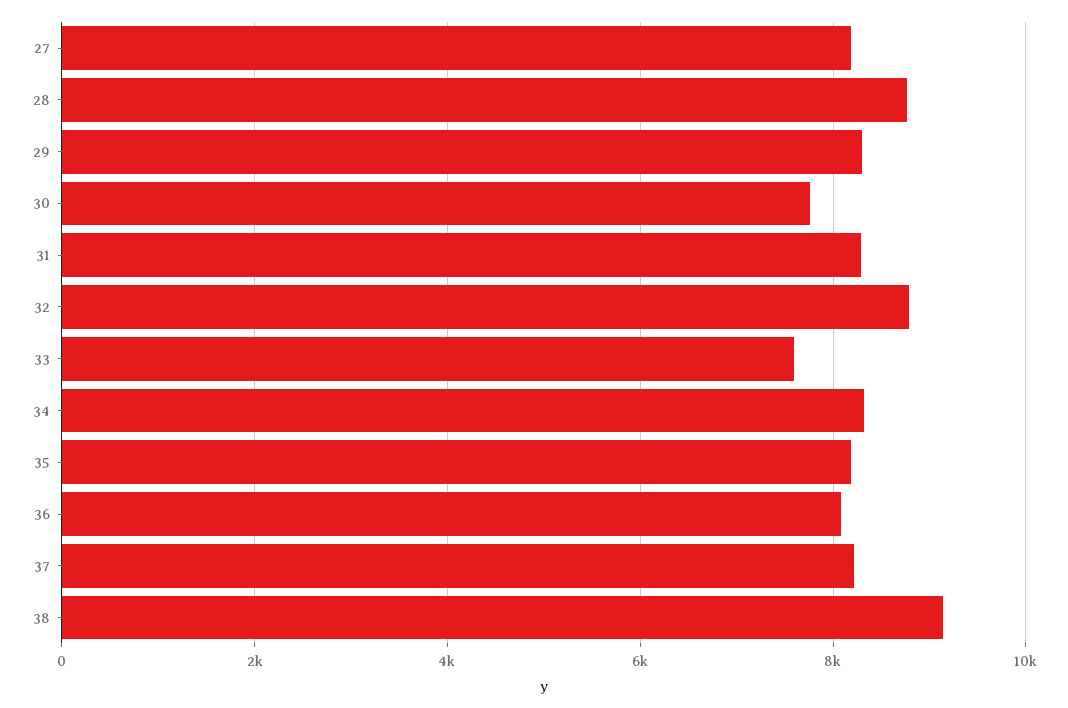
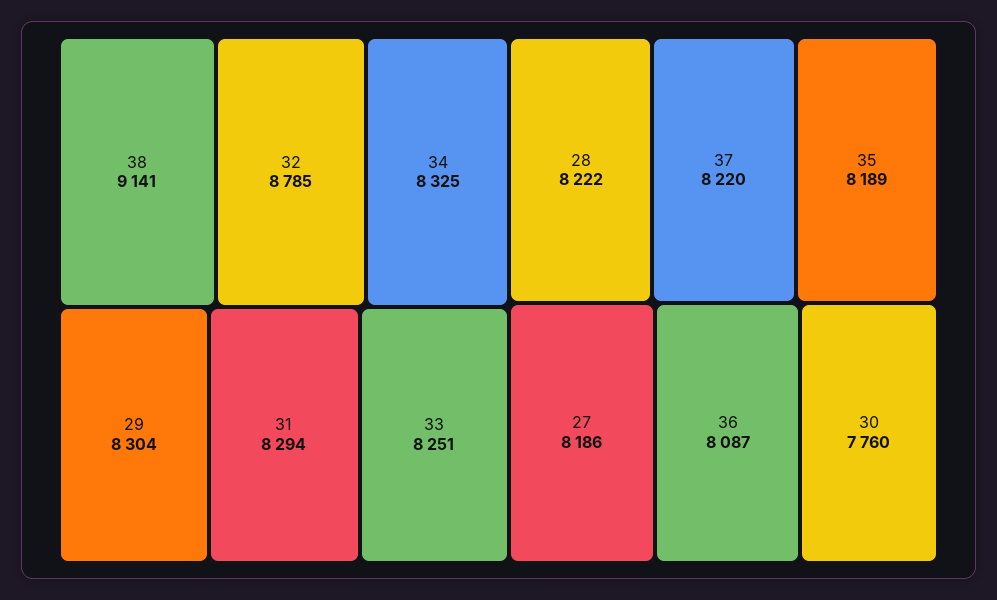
28: 8800 -> 8222
33: 7600 -> 8251

